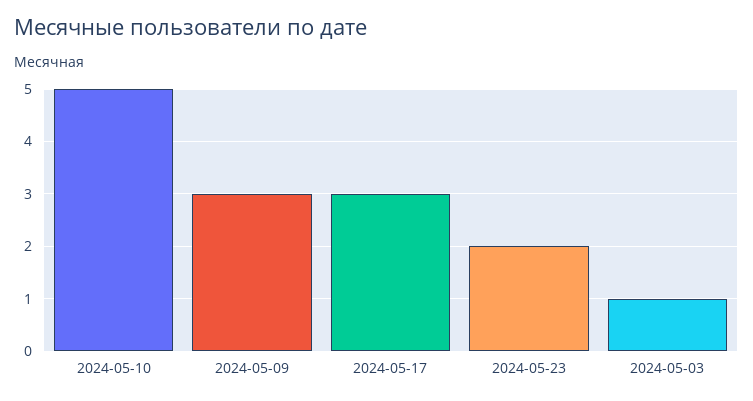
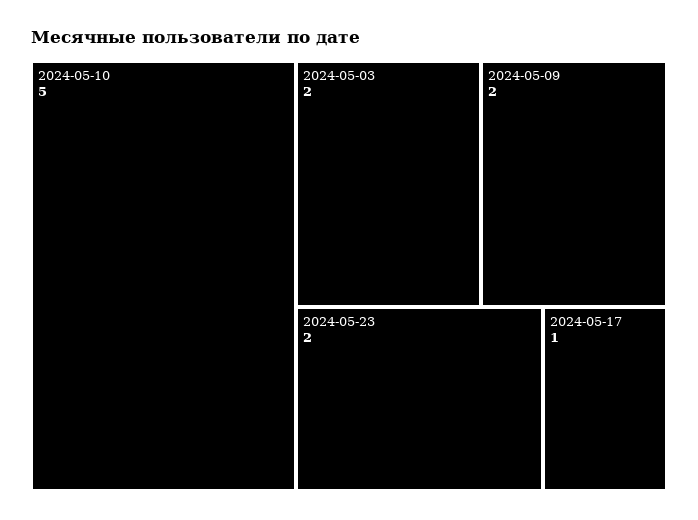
2024-05-09: 3 -> 2
2024-05-17: 3 -> 1
2024-05-03: 1 -> 2

